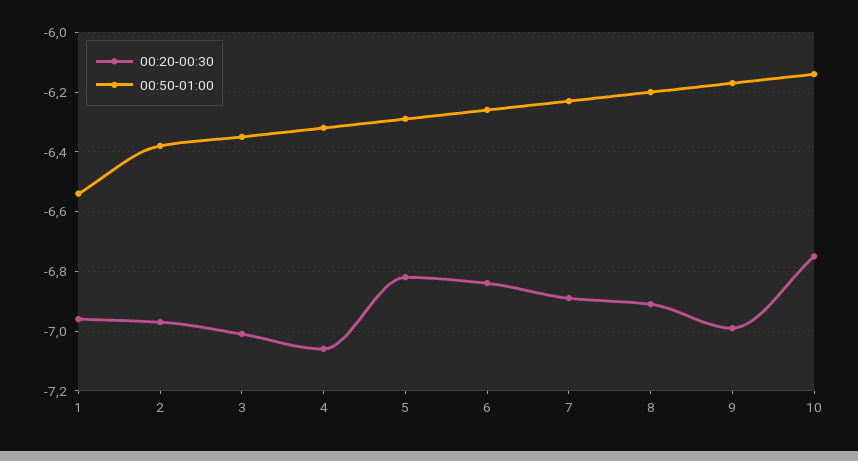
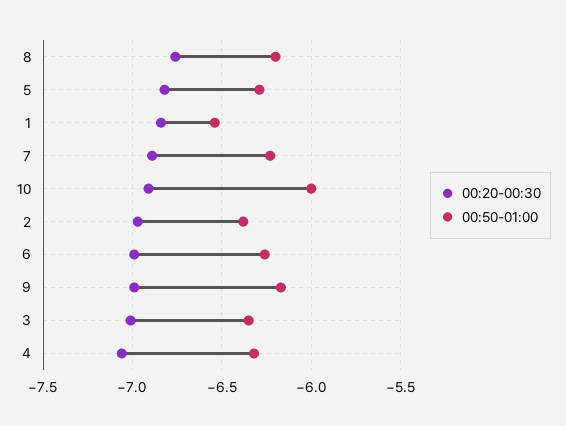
00:20-00:30, 1: -6.95 -> -6.85
00:20-00:30, 6: -6.85 -> -7
00:20-00:30, 8: -6.9 -> -6.75
00:20-00:30, 10: -6.75 -> -6.9
00:50-01:00, 10: -6.15 -> -6

